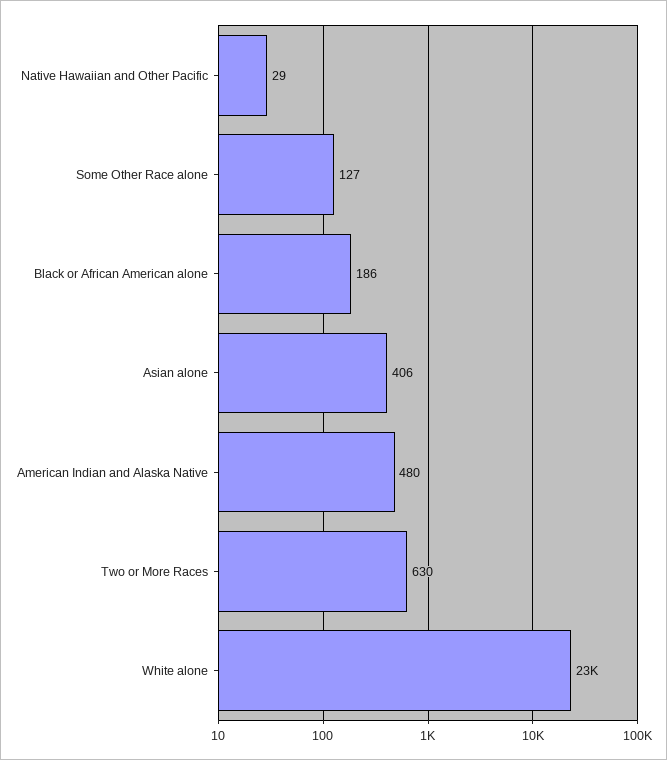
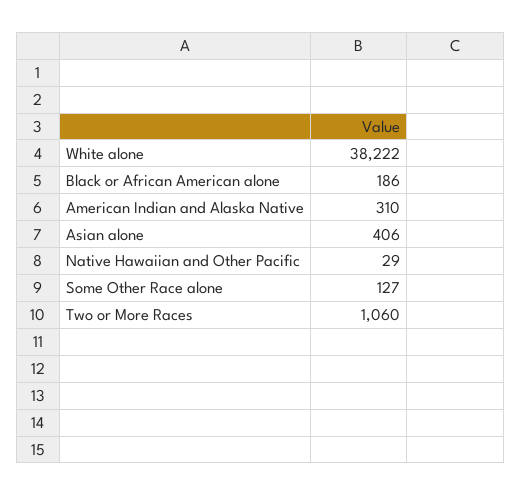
American Indian and Alaska Native: 480 -> 310
Two or More Races: 630 -> 1060
White alone: 23000 -> 38222

